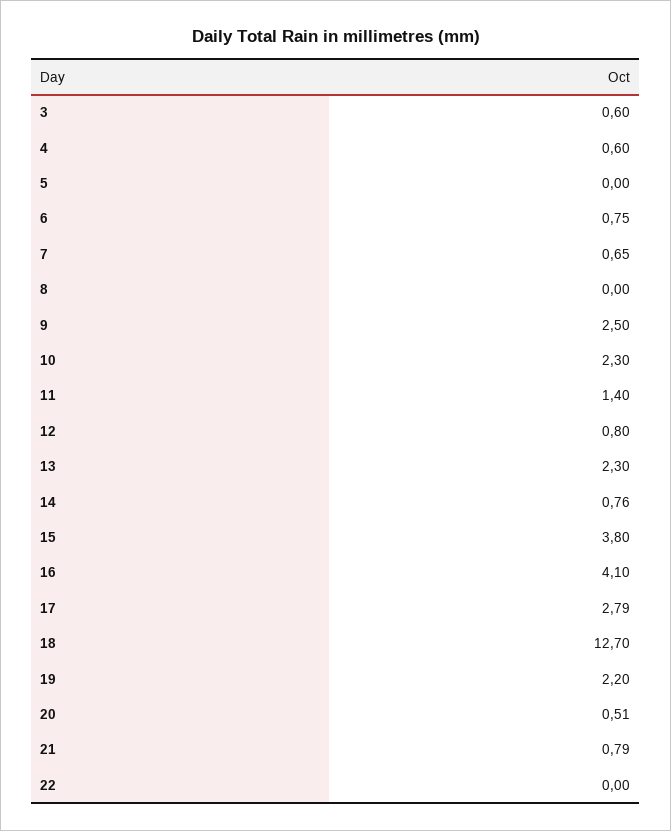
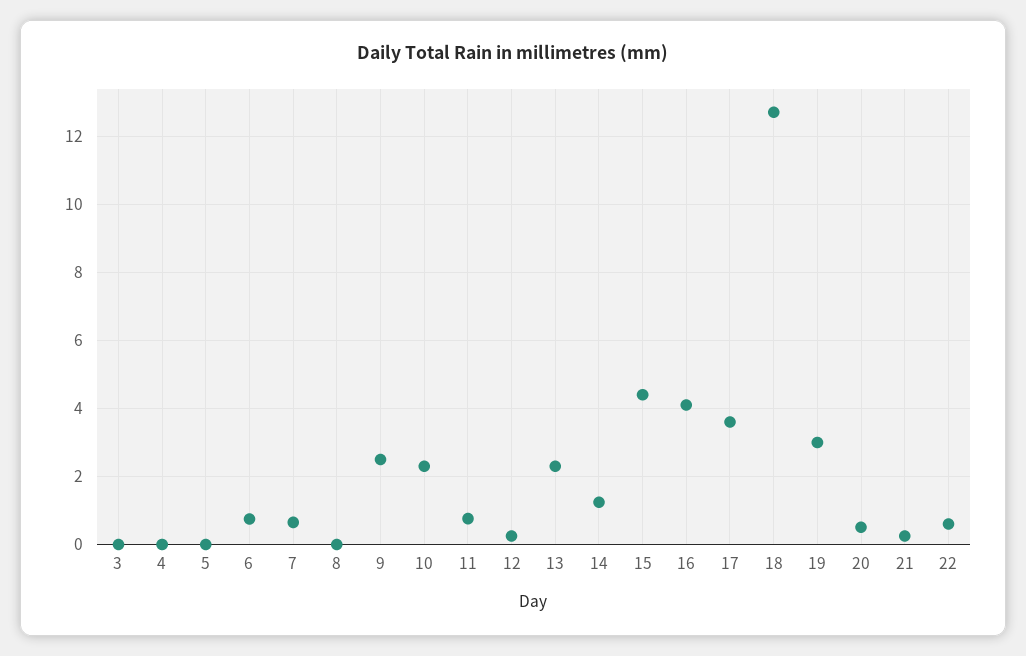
3: 0.6 -> 0
4: 0.6 -> 0
11: 1.4 -> 0.8
12: 0.8 -> 0.2
14: 0.76 -> 1.2
15: 3.8 -> 4.4
17: 2.79 -> 3.6
19: 2.2 -> 3
21: 0.79 -> 0.2
22: 0 -> 0.6

